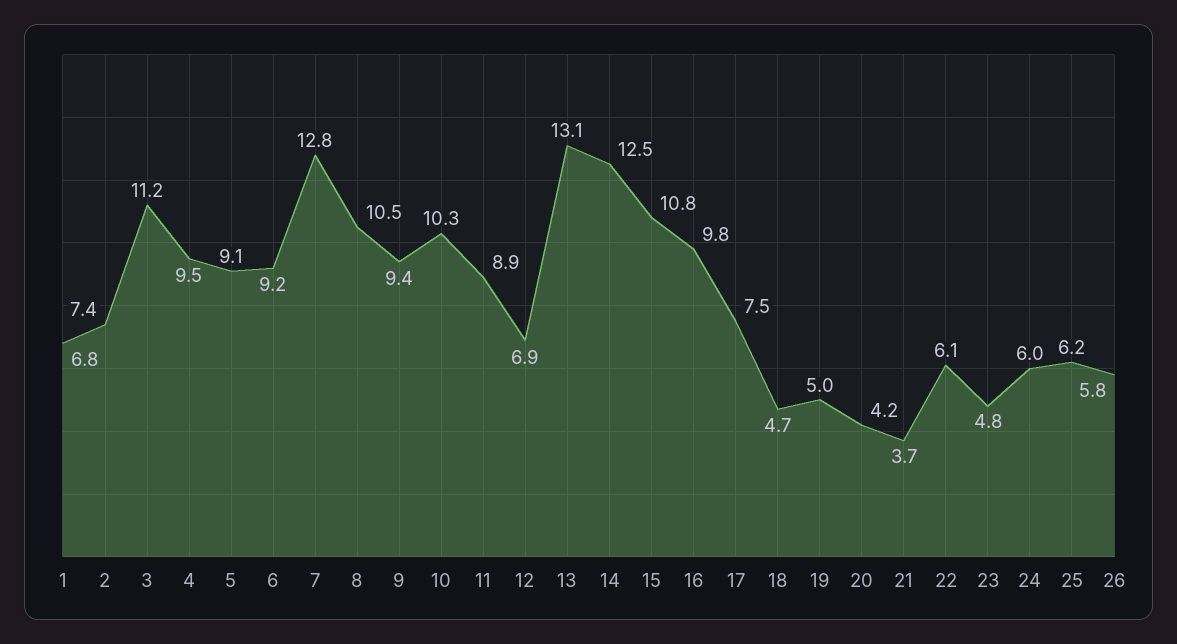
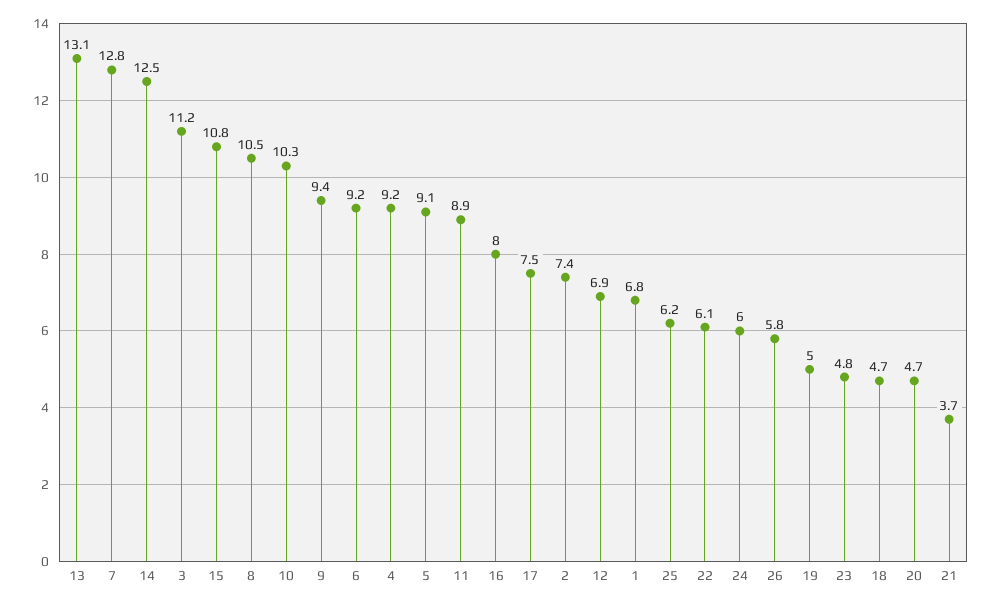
4: 9.5 -> 9.2
16: 9.8 -> 8
20: 4.2 -> 4.7

